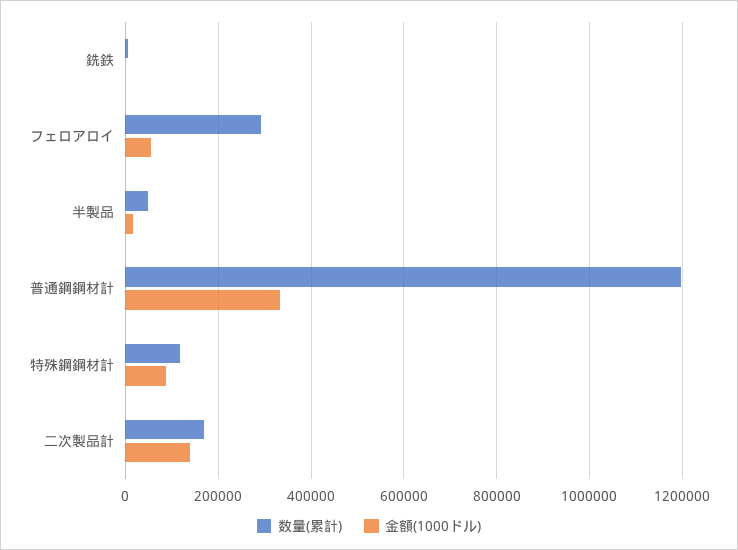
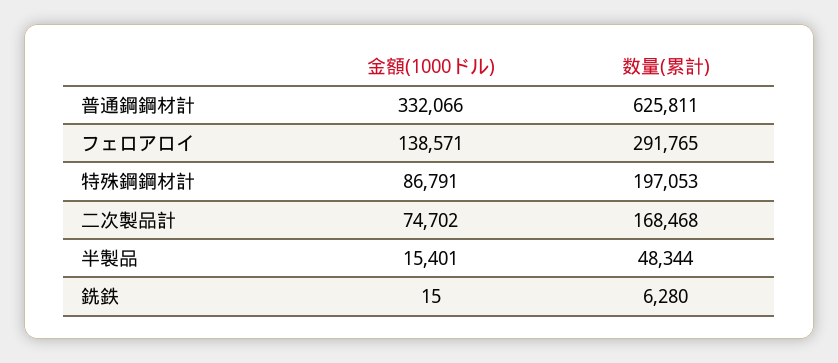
金額(1000ドル), フェロアロイ: 60000 -> 138571
数量(累計), 普通鋼鋼材計: 1200000 -> 625811
数量(累計), 特殊鋼鋼材計: 120000 -> 197053
金額(1000ドル), 二次製品計: 140000 -> 74702

